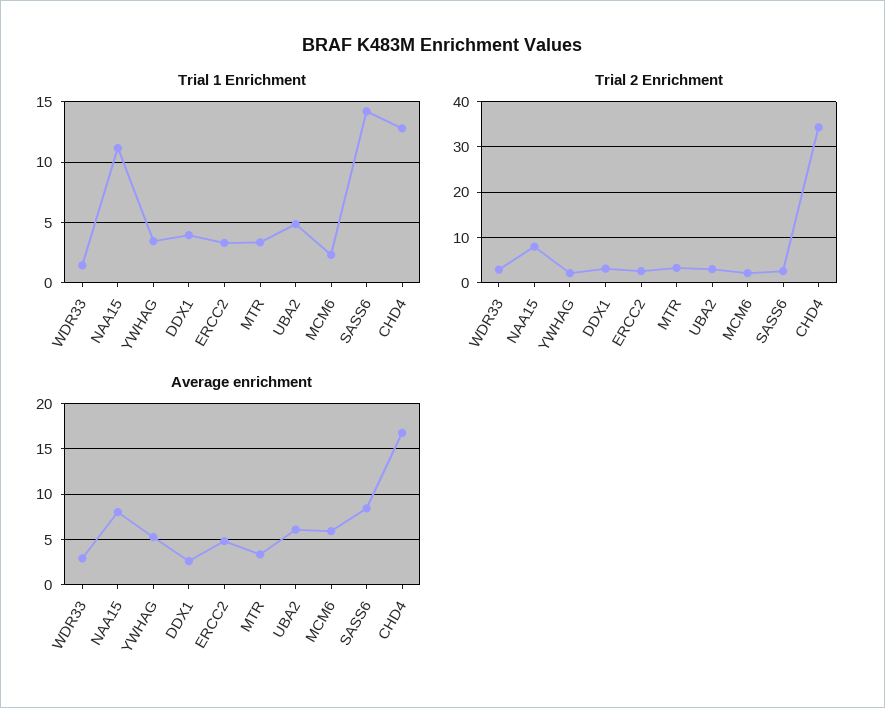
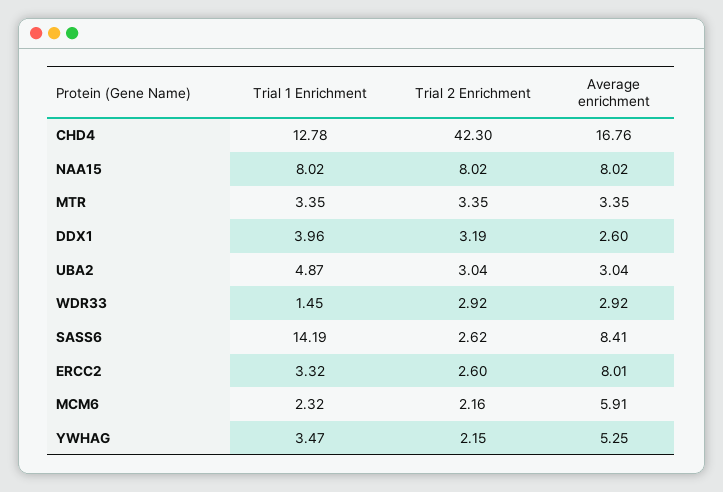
Trial 1 Enrichment, NAA15: 11 -> 8.02
Trial 2 Enrichment, CHD4: 34 -> 42.3
Average enrichment, ERCC2: 5 -> 8.01
Average enrichment, UBA2: 6 -> 3.04

